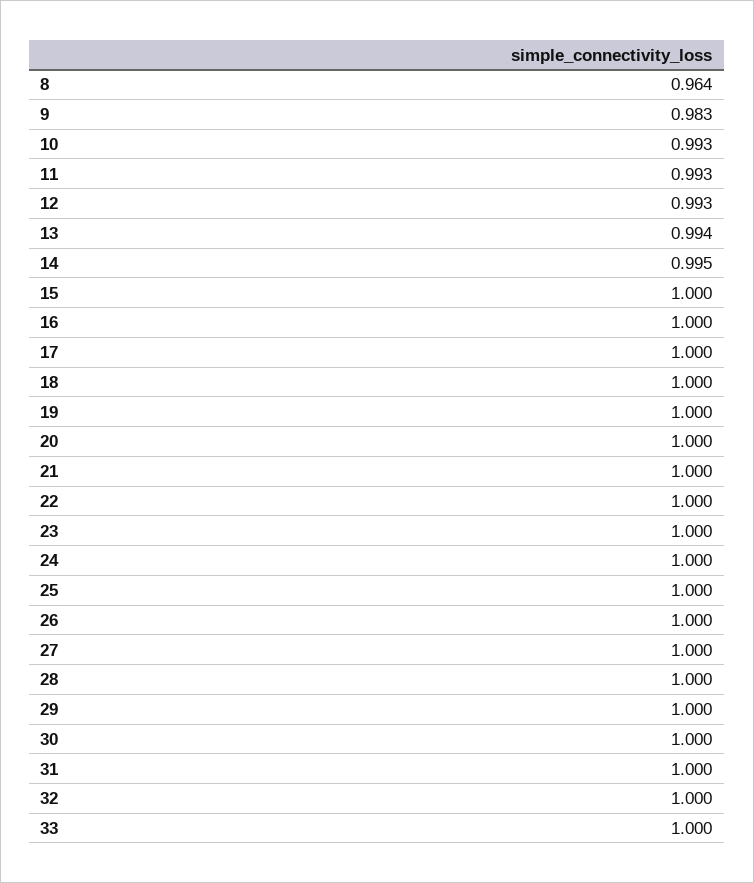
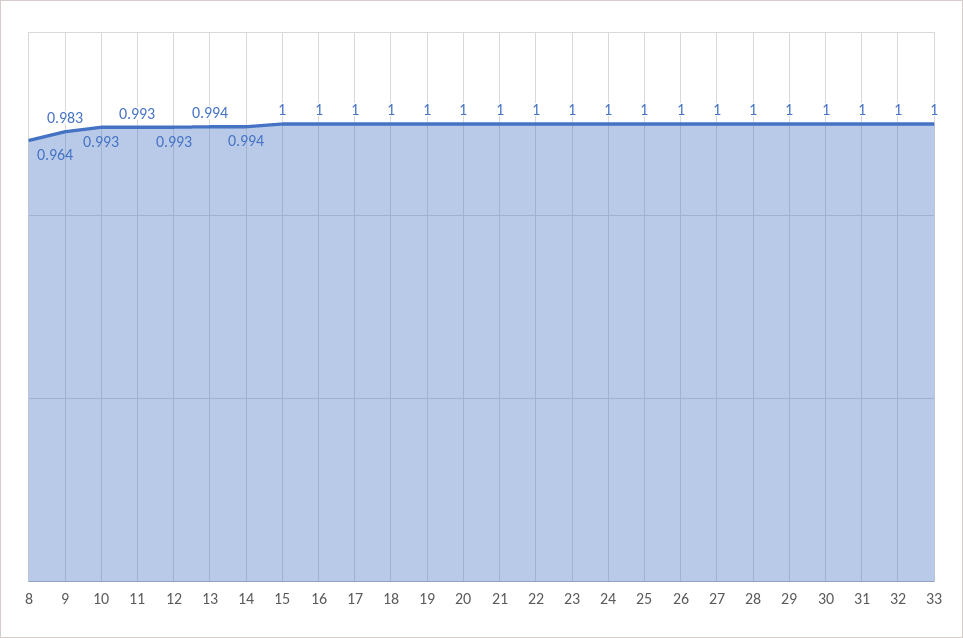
14: 0.995 -> 0.994

